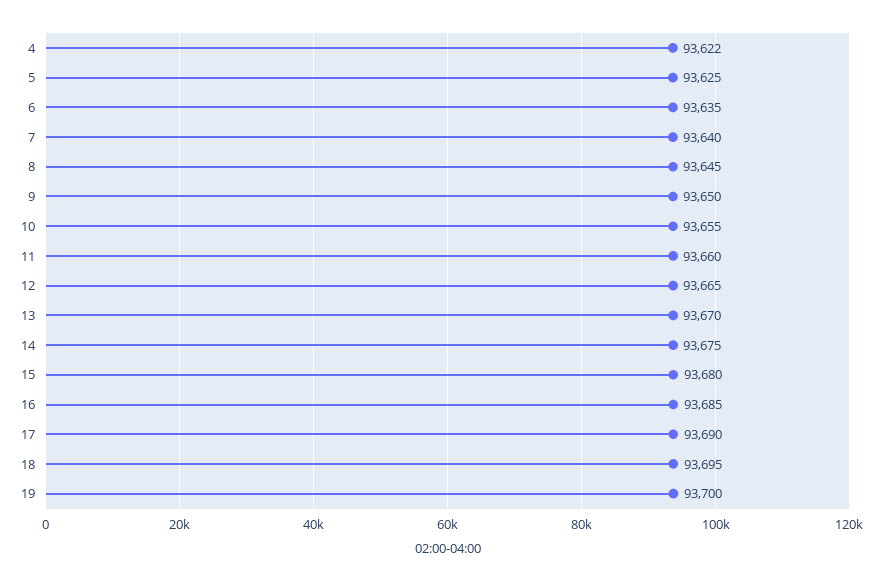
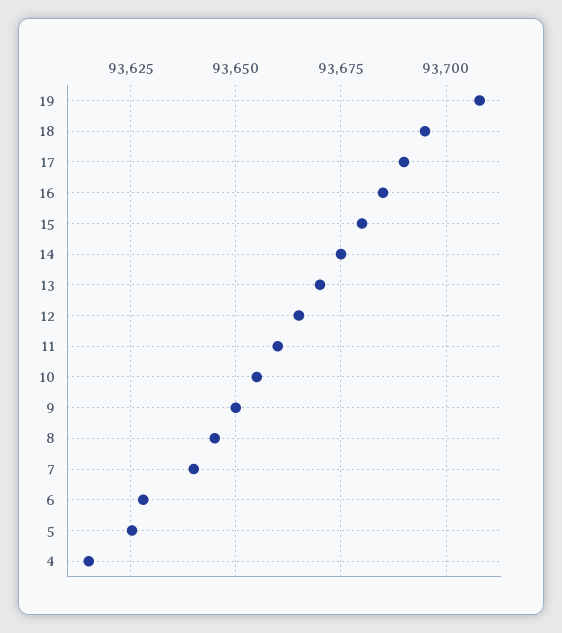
4: 93622 -> 93615
6: 93635 -> 93627.5
19: 93700 -> 93707.5

